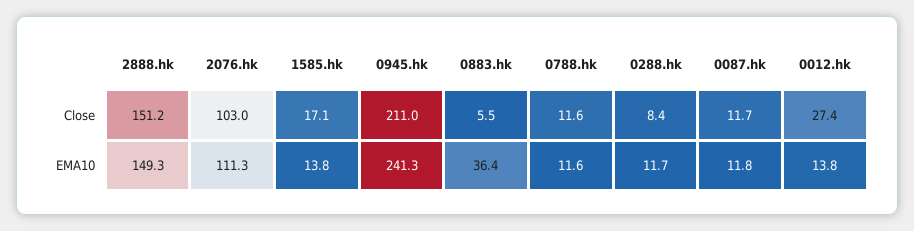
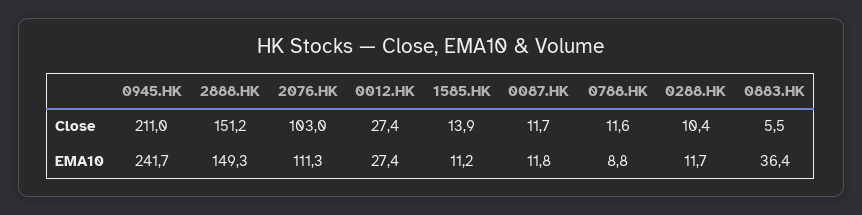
1585.hk, Close: 17.1 -> 13.9
0288.hk, Close: 8.4 -> 10.4
1585.hk, EMA10: 13.8 -> 11.2
0945.hk, EMA10: 241.3 -> 241.7
0788.hk, EMA10: 11.6 -> 8.8
0012.hk, EMA10: 13.8 -> 27.4

